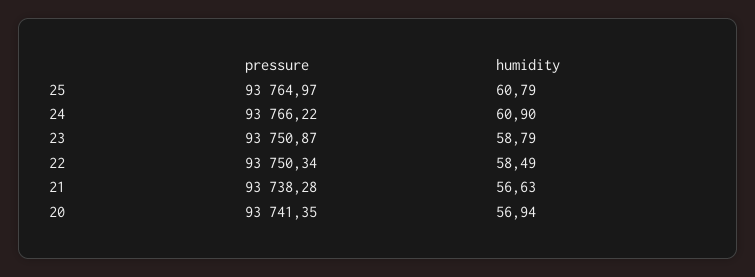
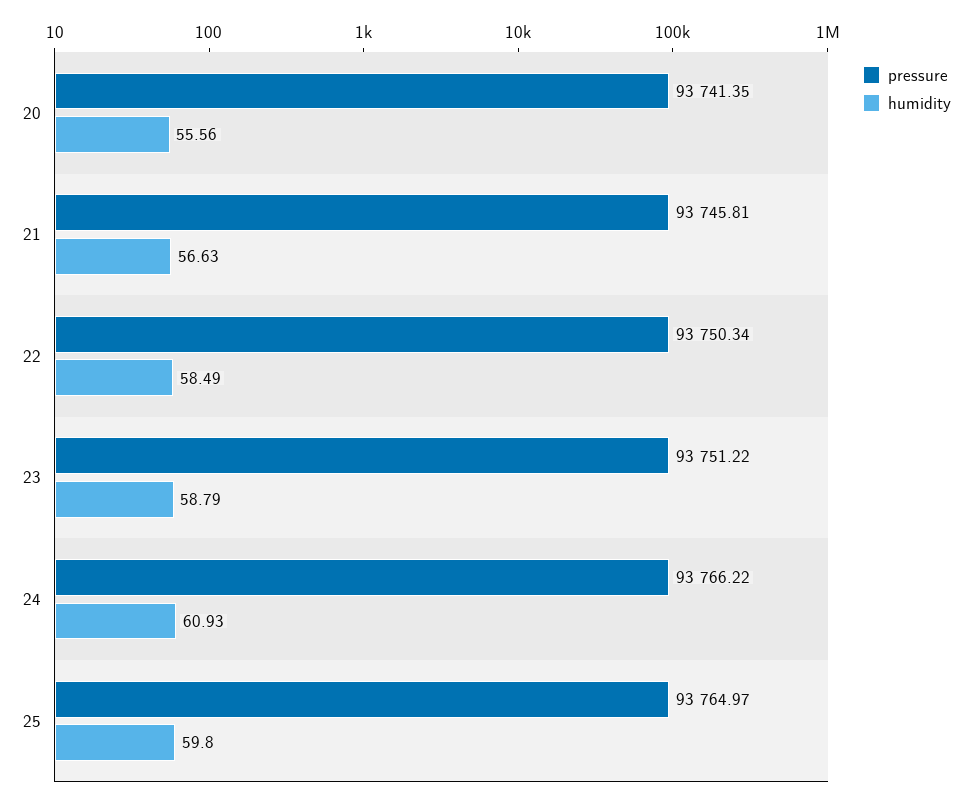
humidity, 25: 60.79 -> 59.8
humidity, 24: 60.9 -> 60.93
pressure, 23: 93750.87 -> 93751.22
pressure, 21: 93738.28 -> 93745.81
humidity, 20: 56.94 -> 55.56

